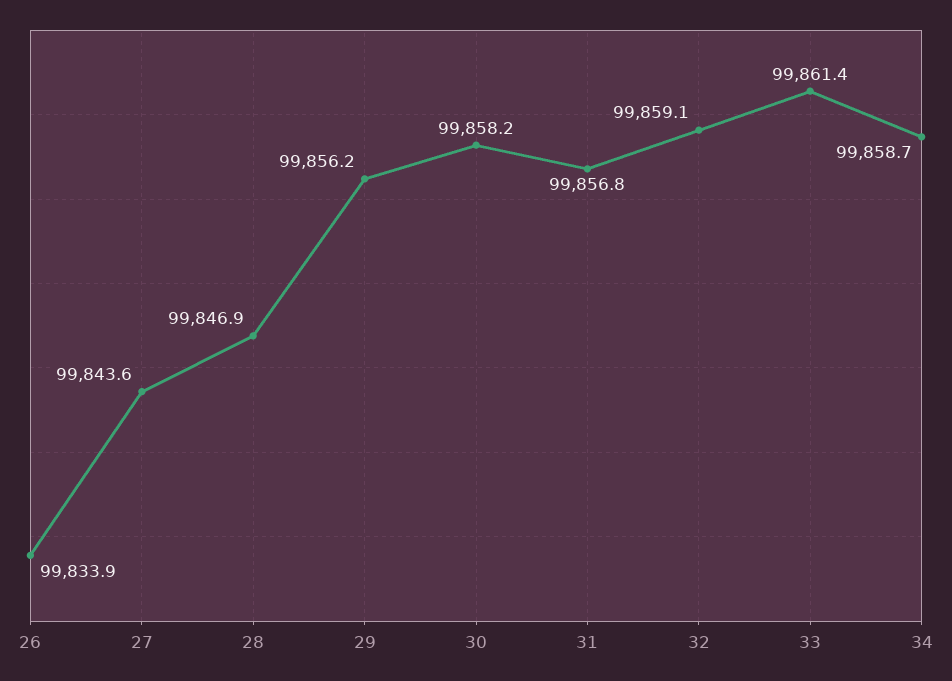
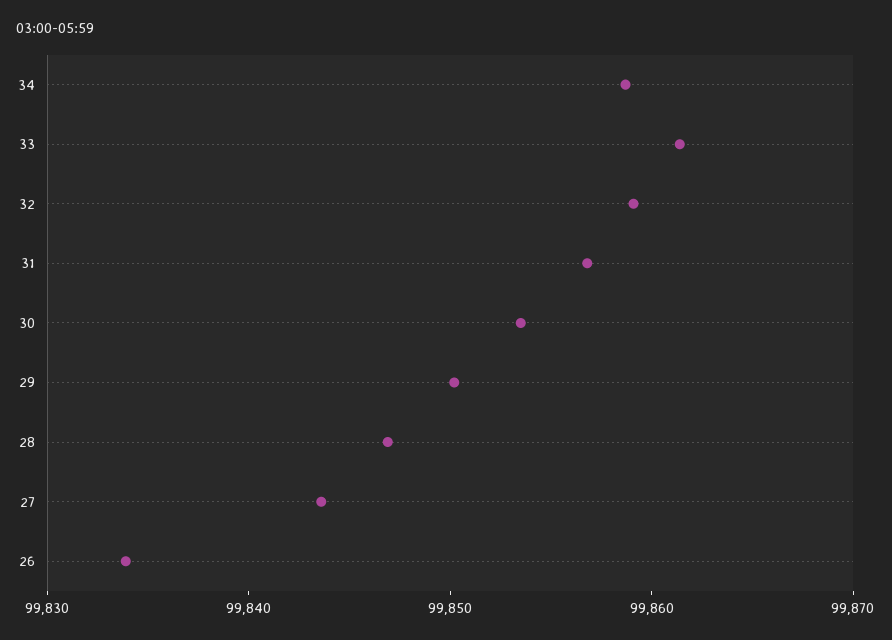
29: 99856.2 -> 99850
30: 99858.2 -> 99854

